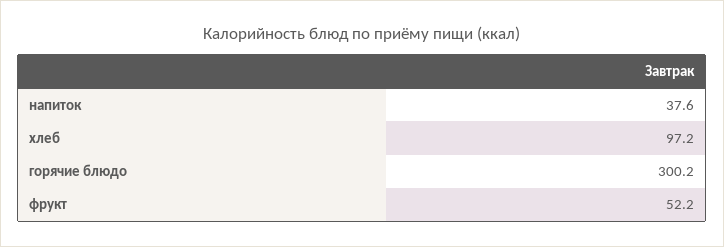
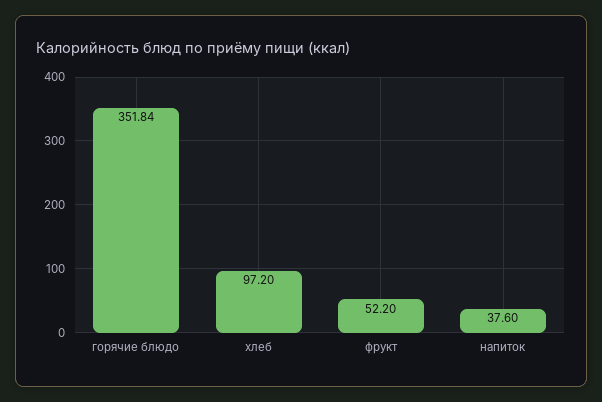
горячие блюдо: 300.2 -> 351.84

